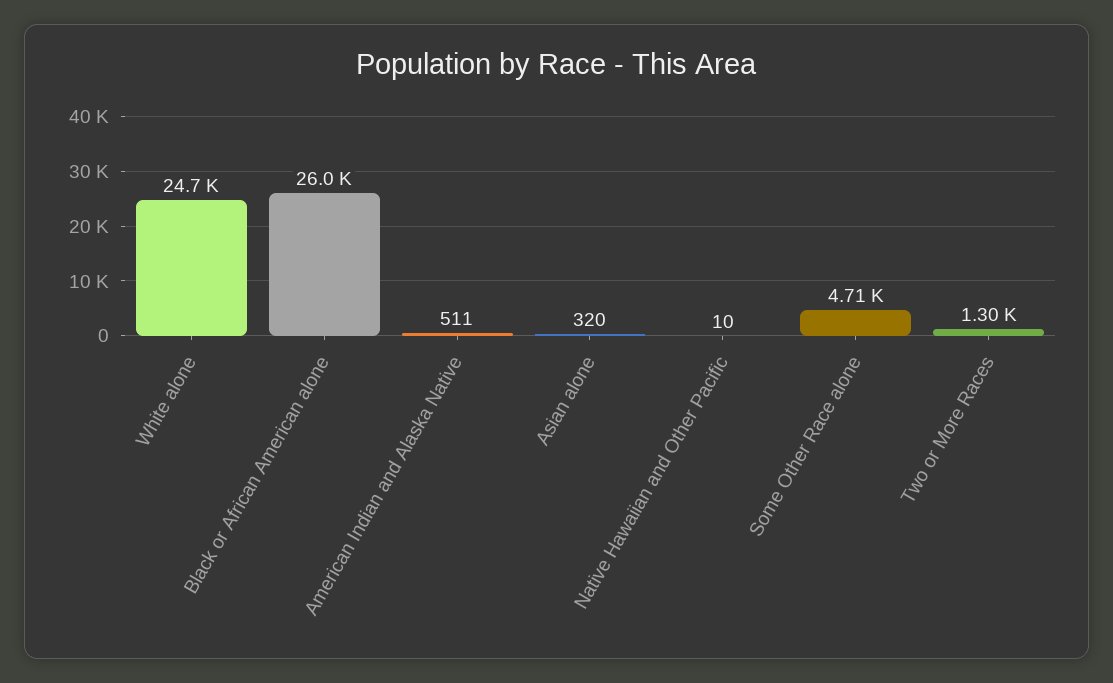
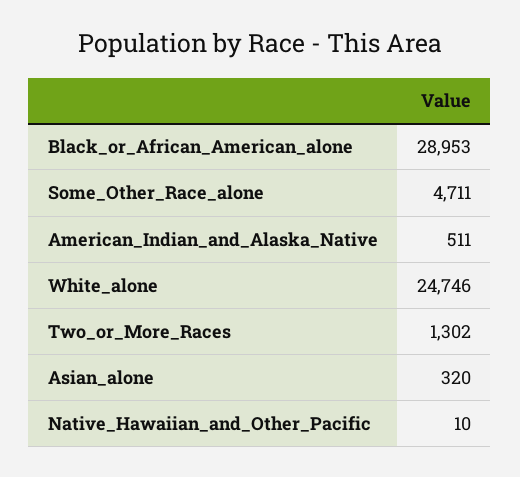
Black or African American alone: 26000 -> 28953

